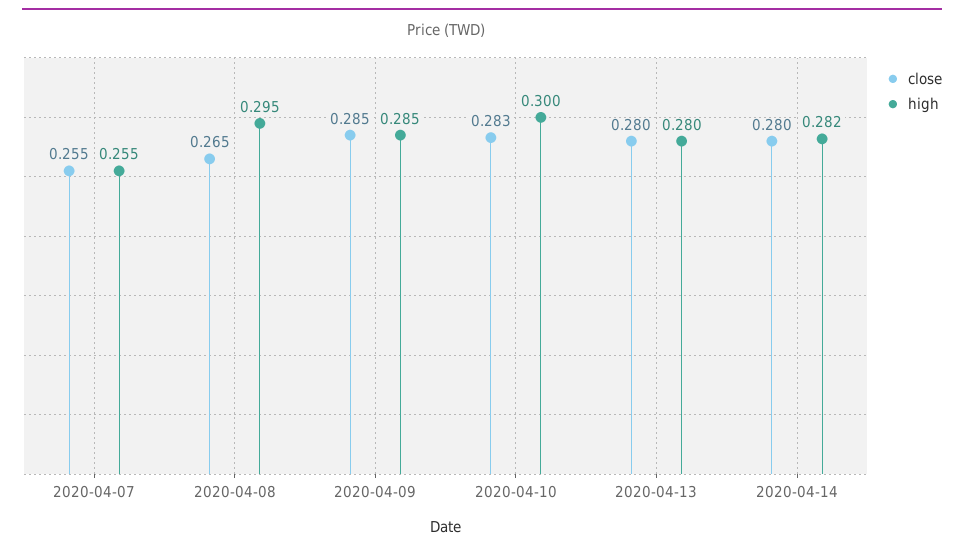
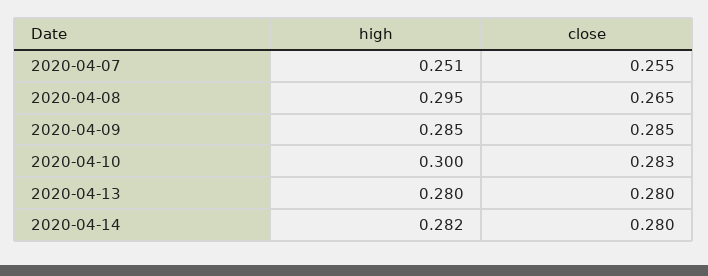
high, 2020-04-07: 0.255 -> 0.251

